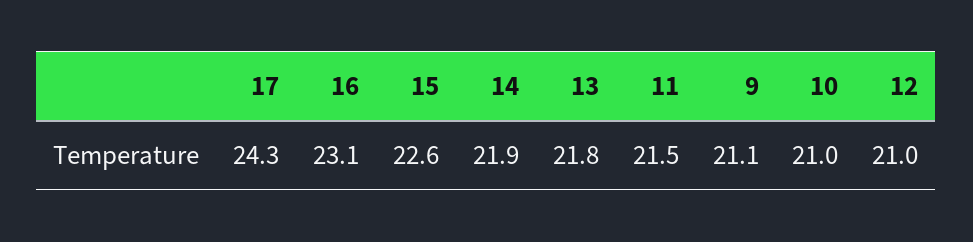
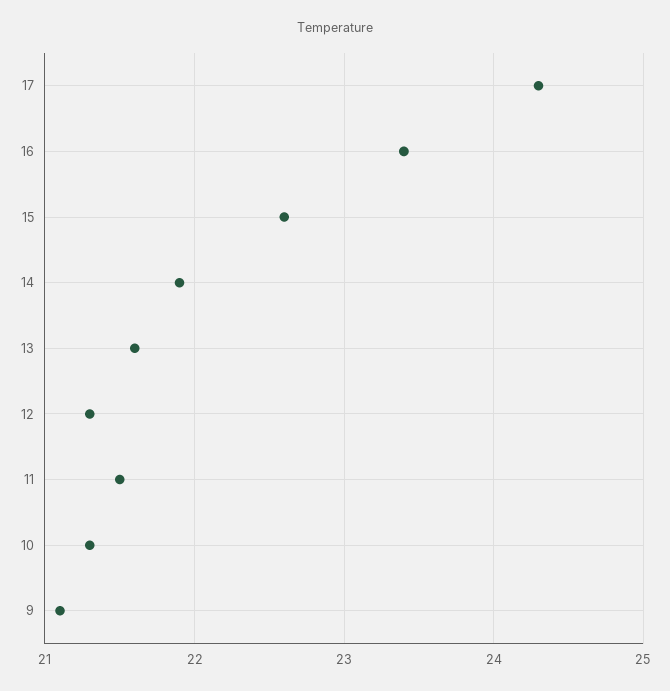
16: 23.1 -> 23.4
13: 21.8 -> 21.6
10: 21 -> 21.3
12: 21 -> 21.3

